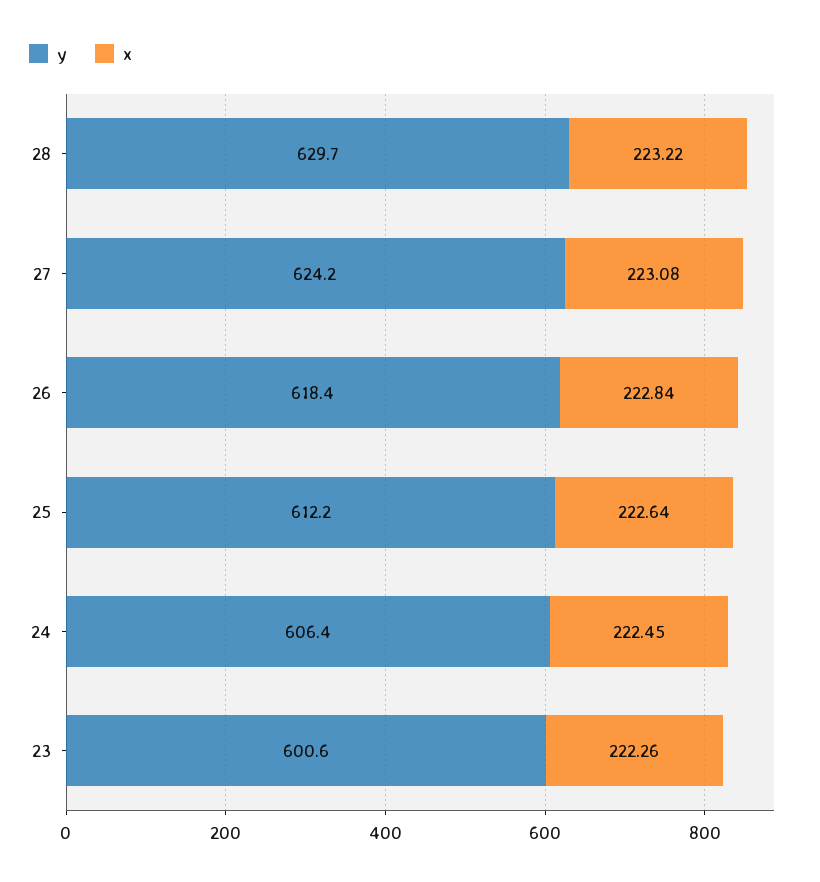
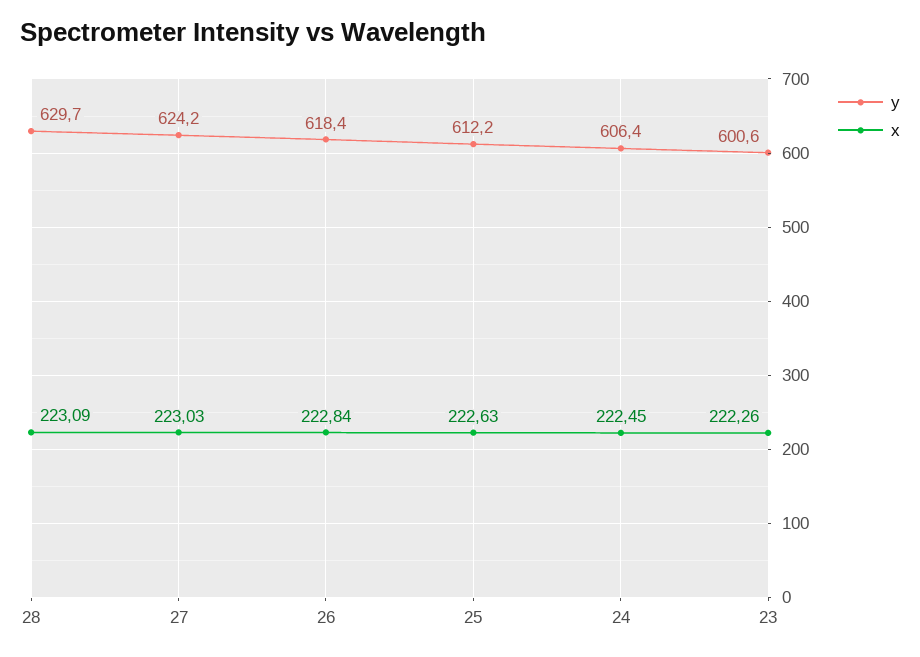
x, 28: 223.22 -> 223.09
x, 27: 223.08 -> 223.03
x, 25: 222.64 -> 222.63

